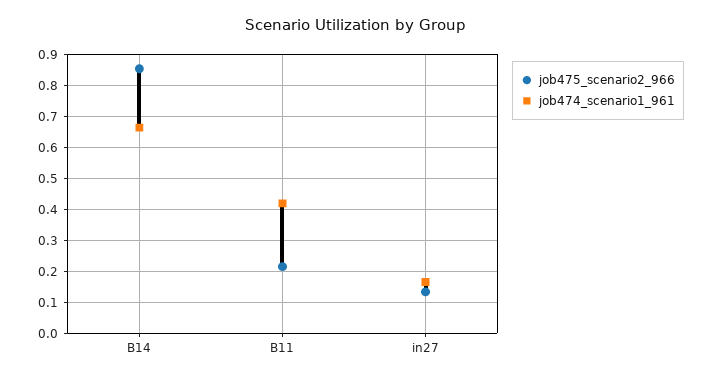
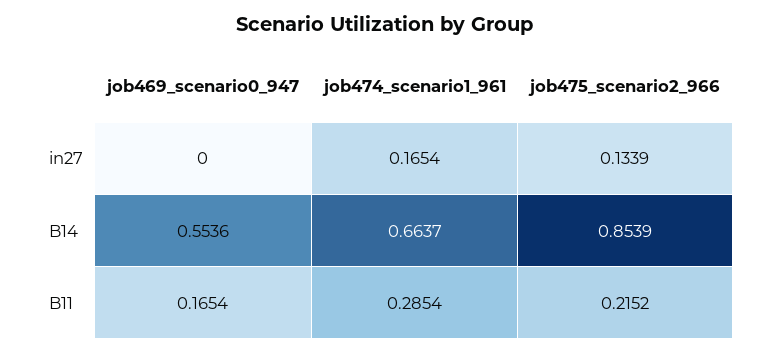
job474_scenario1_961, B11: 0.42 -> 0.2854
job469_scenario0_947, in27: none -> 0
job469_scenario0_947, B14: none -> 0.5536
job469_scenario0_947, B11: none -> 0.1654

